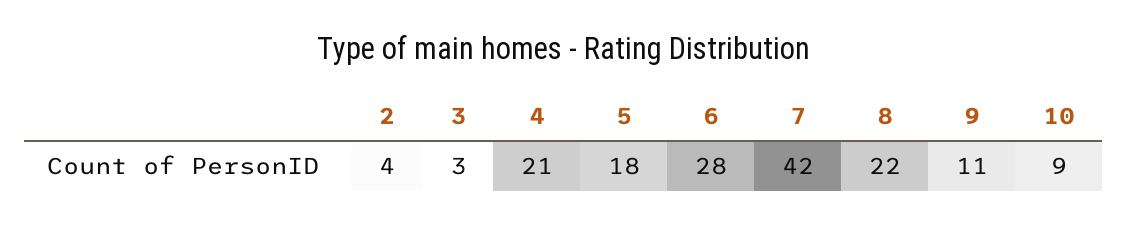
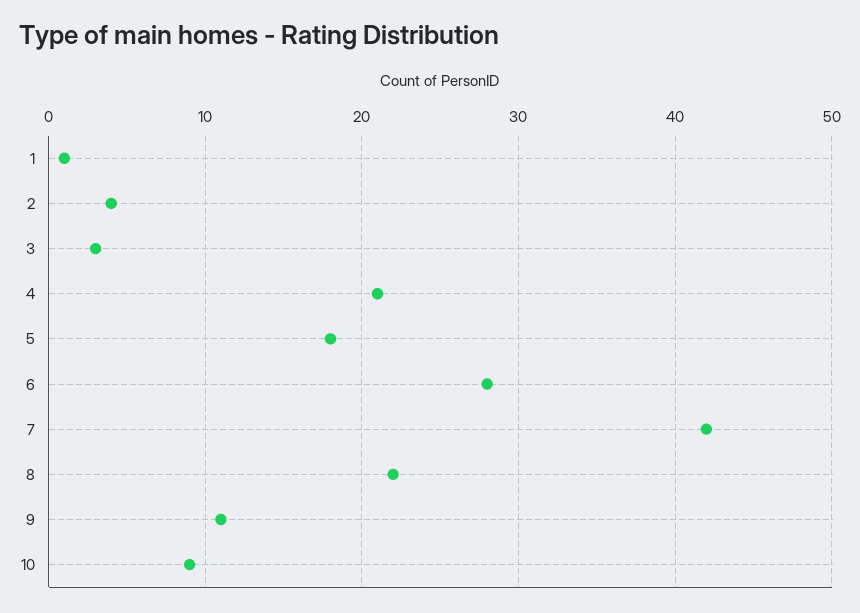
1: none -> 1

